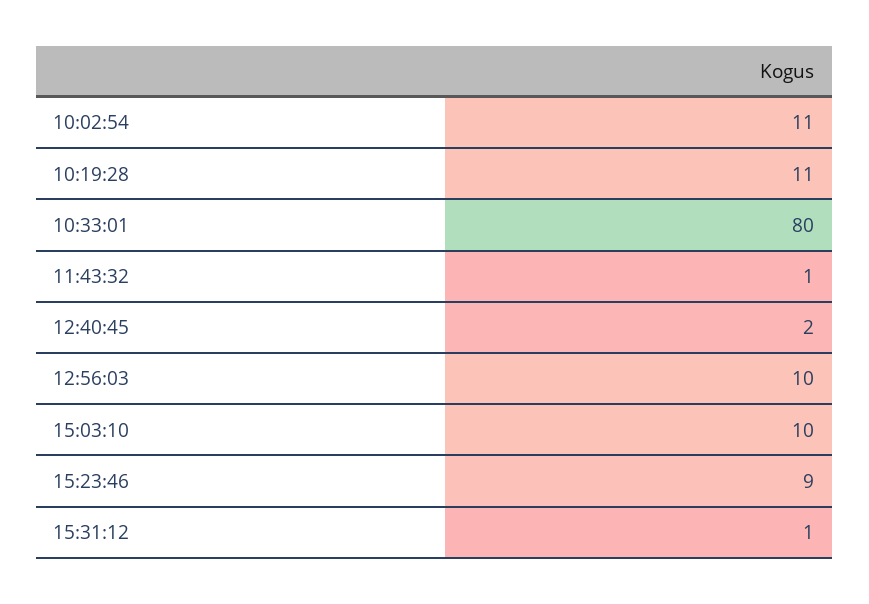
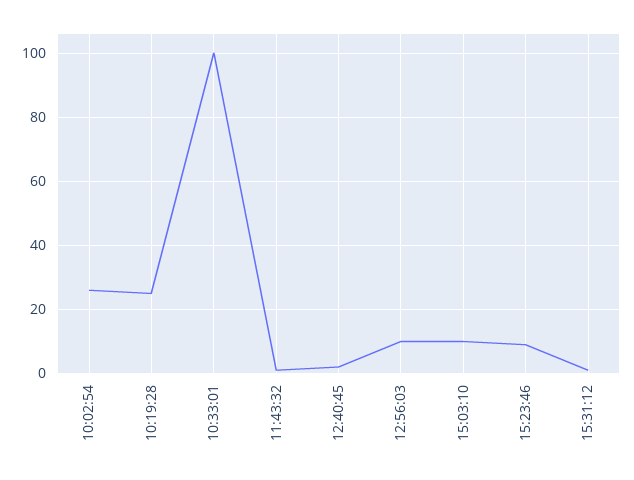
10:02:54: 11 -> 25
10:19:28: 11 -> 25
10:33:01: 80 -> 100

